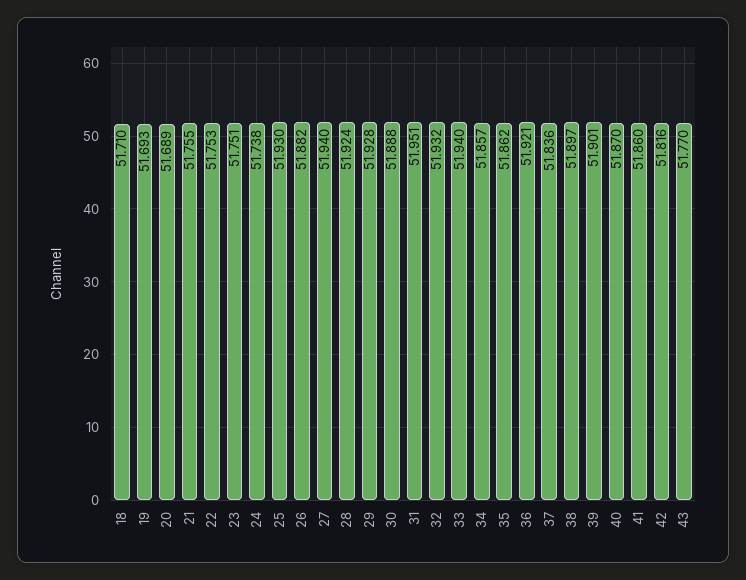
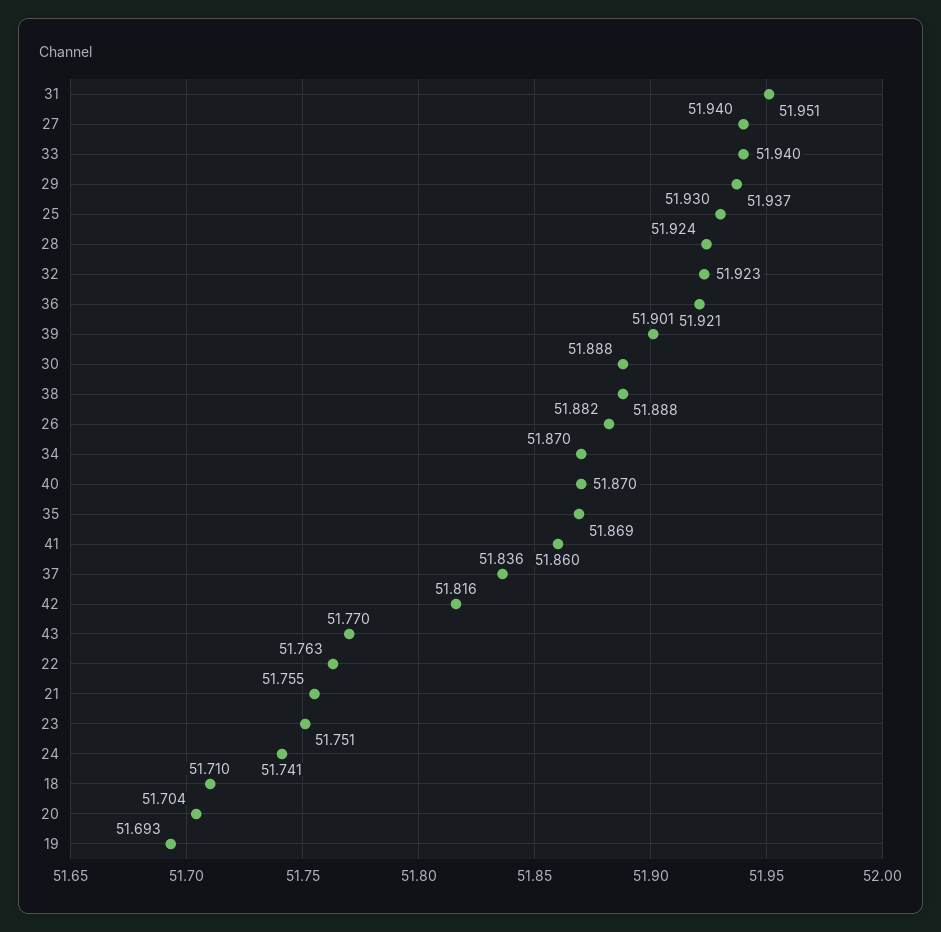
20: 51.689 -> 51.704
22: 51.753 -> 51.763
24: 51.738 -> 51.741
29: 51.928 -> 51.937
32: 51.932 -> 51.923
34: 51.857 -> 51.87
35: 51.862 -> 51.869
38: 51.897 -> 51.888

